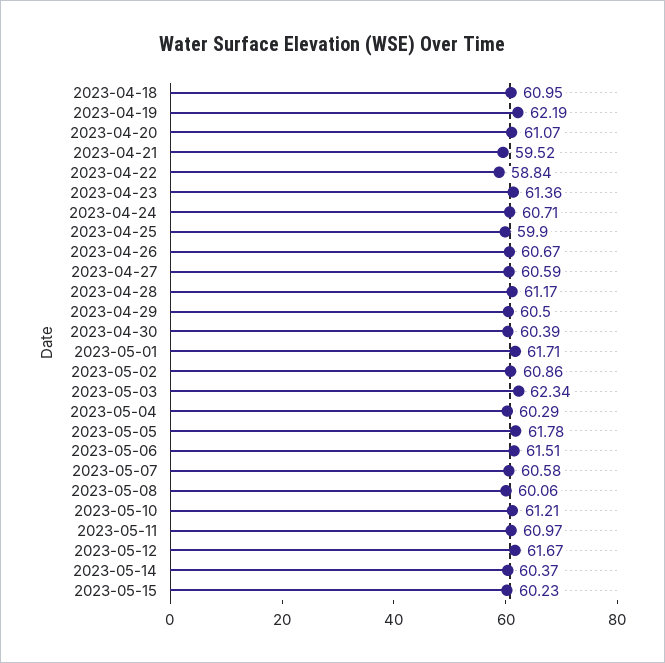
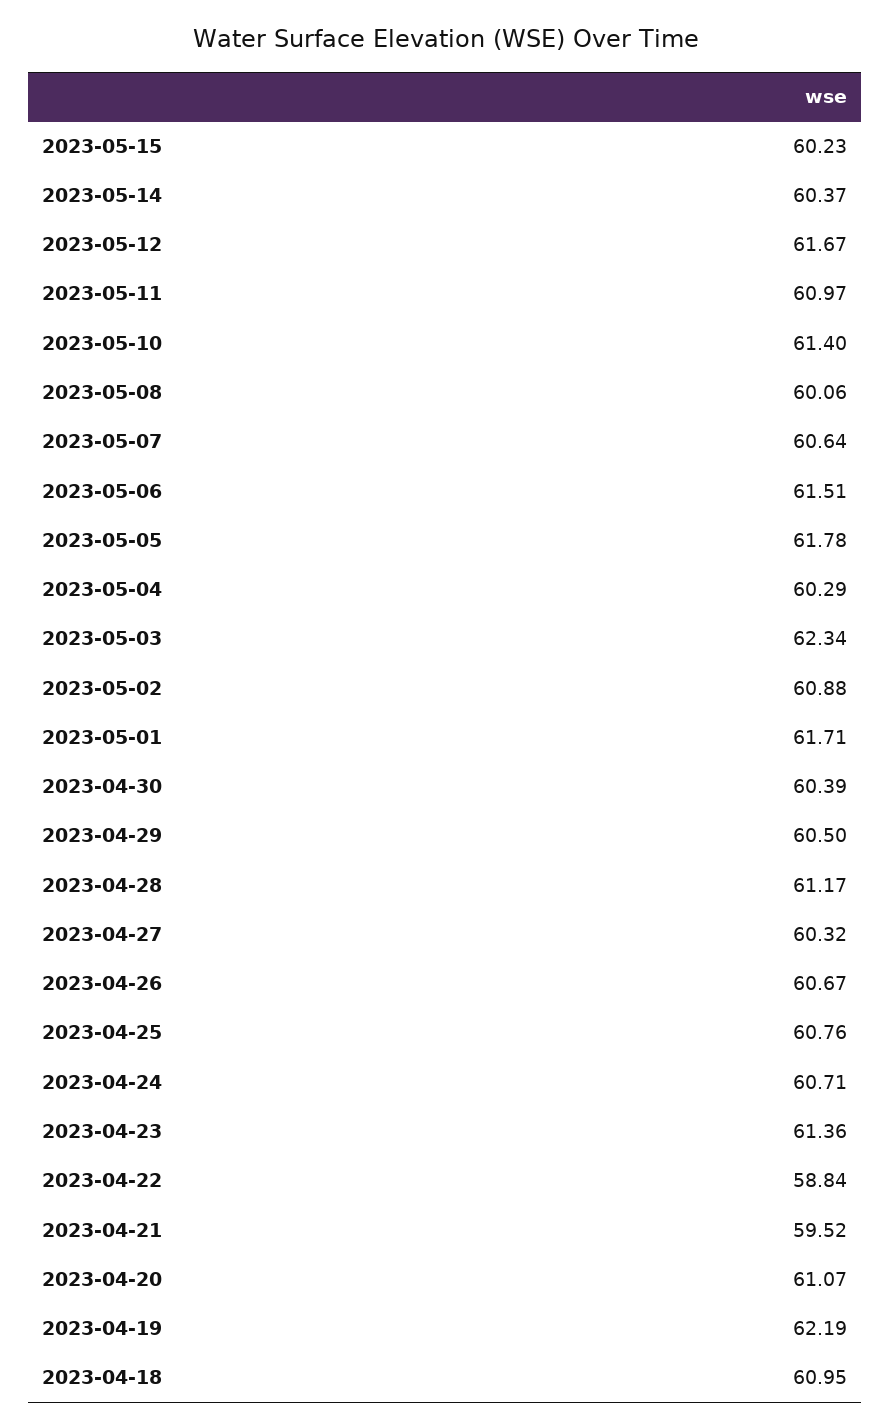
2023-04-25: 59.9 -> 60.76
2023-04-27: 60.59 -> 60.32
2023-05-02: 60.86 -> 60.88
2023-05-07: 60.58 -> 60.64
2023-05-10: 61.21 -> 61.4

